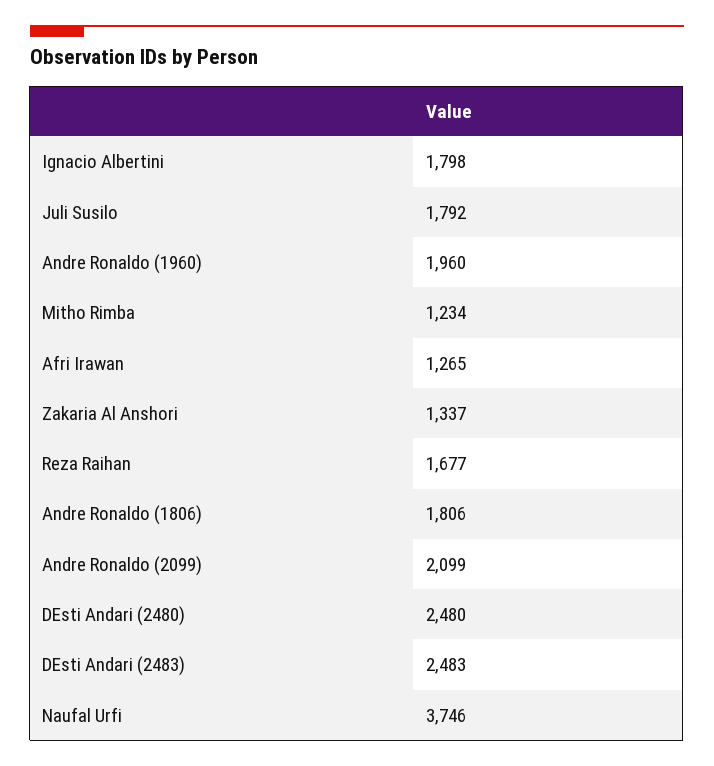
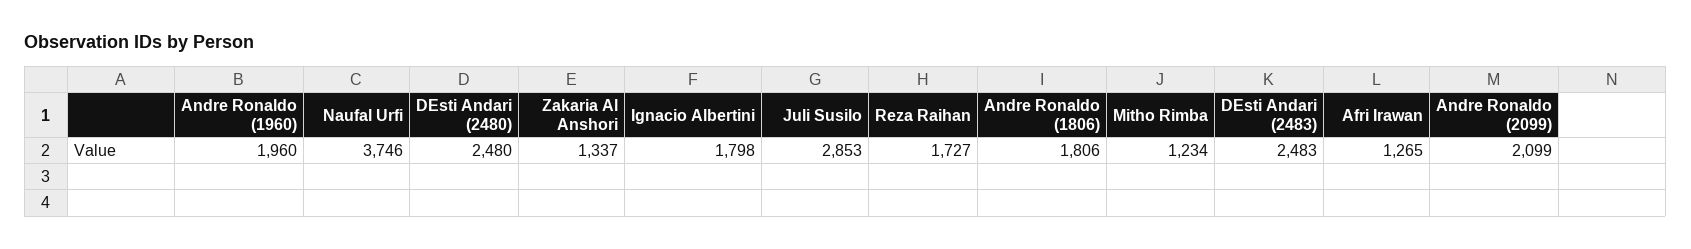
Juli Susilo: 1792 -> 2853
Reza Raihan: 1677 -> 1727

